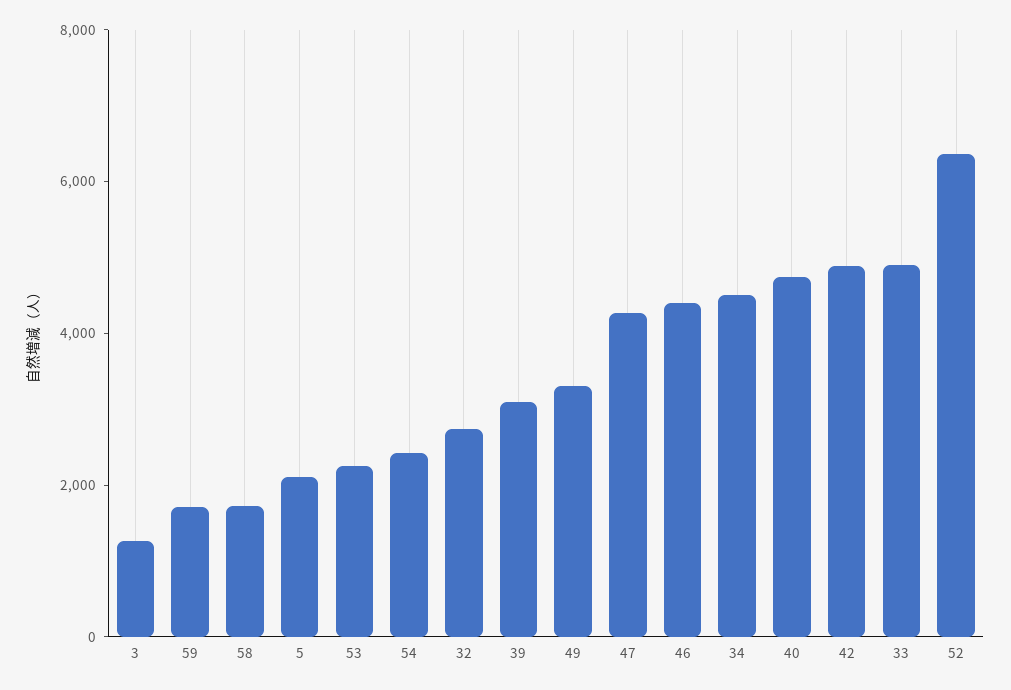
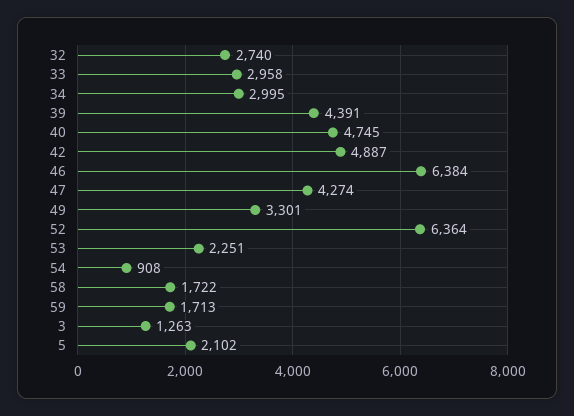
54: 2500 -> 908
39: 3000 -> 4391
46: 4500 -> 6384
34: 4500 -> 2995
33: 5000 -> 2958

